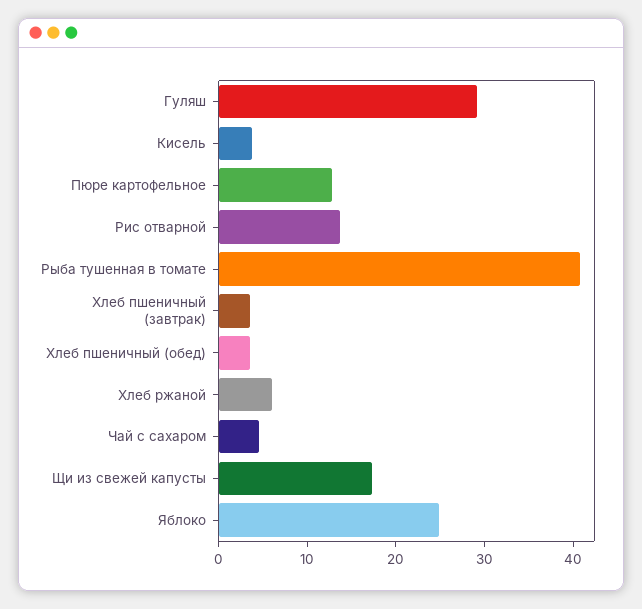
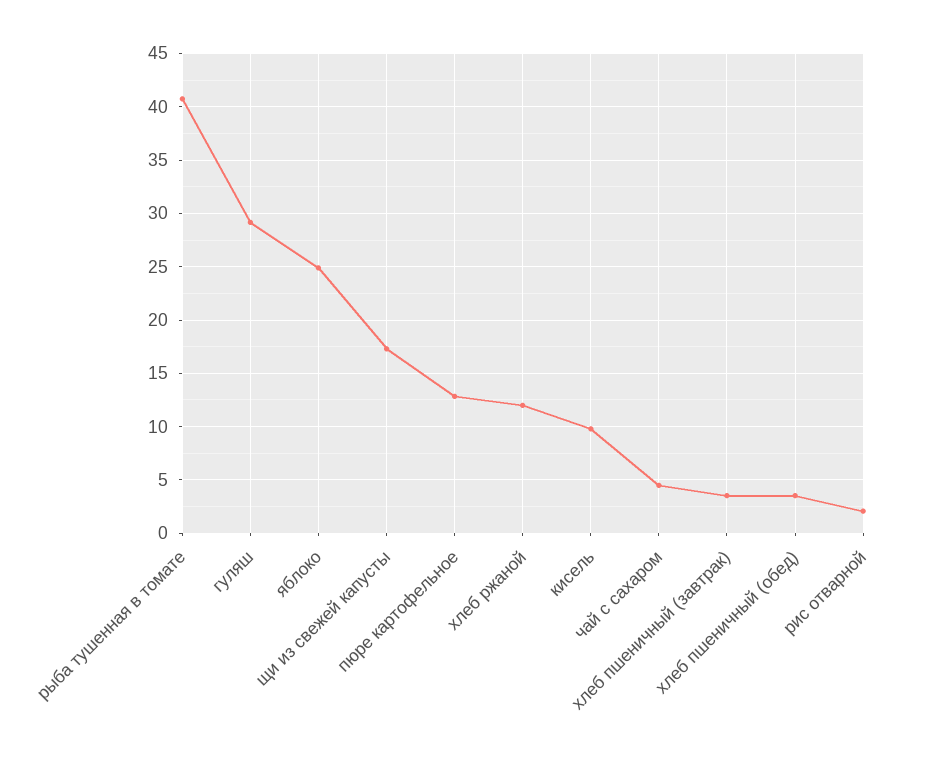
Кисель: 4 -> 10
Рис отварной: 14 -> 2
Хлеб ржаной: 6 -> 12

